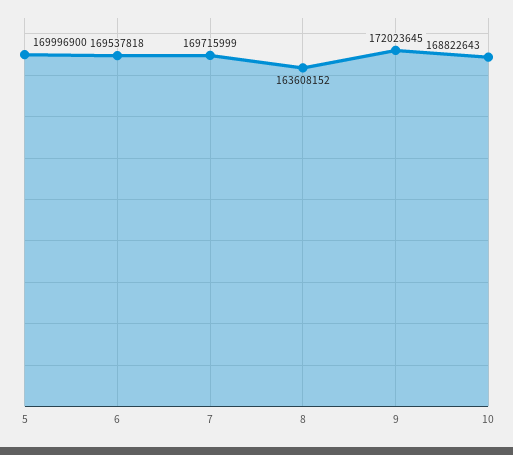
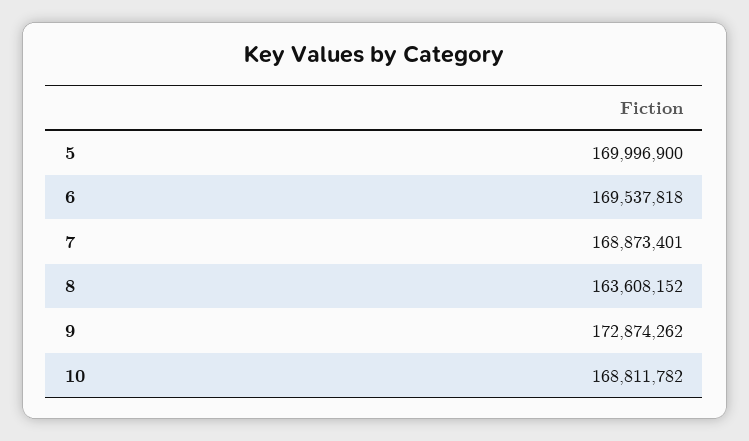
7: 169715999 -> 168873401
9: 172023645 -> 172874262
10: 168822643 -> 168811782

